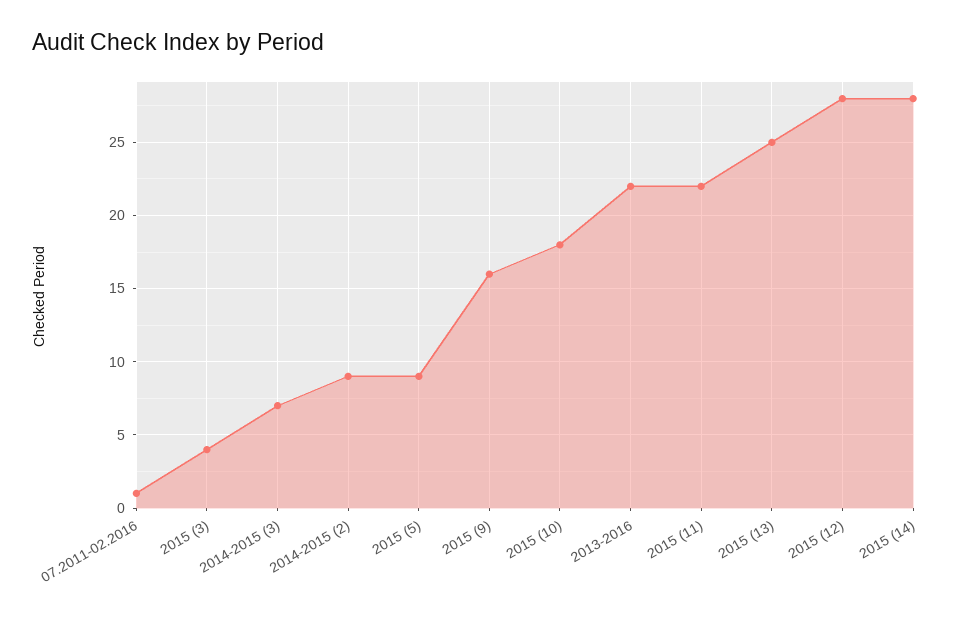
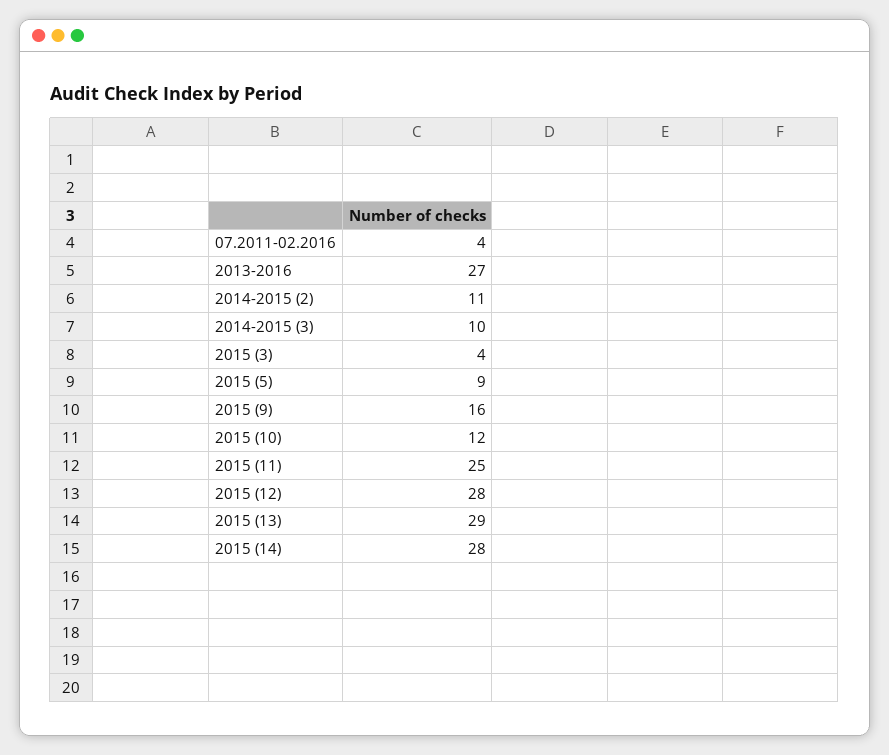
07.2011-02.2016: 1 -> 4
2014-2015 (3): 7 -> 10
2014-2015 (2): 9 -> 11
2015 (10): 18 -> 12
2013-2016: 22 -> 27
2015 (11): 22 -> 25
2015 (13): 25 -> 29

